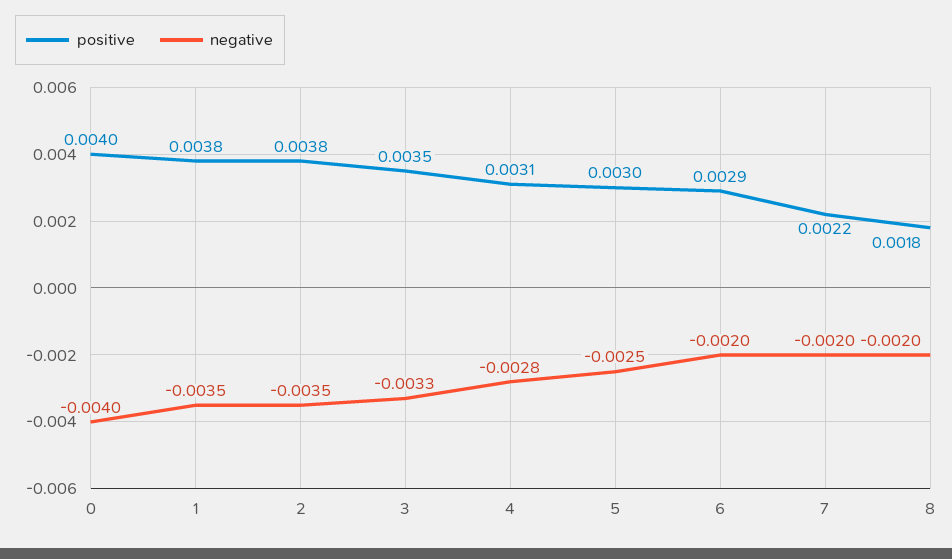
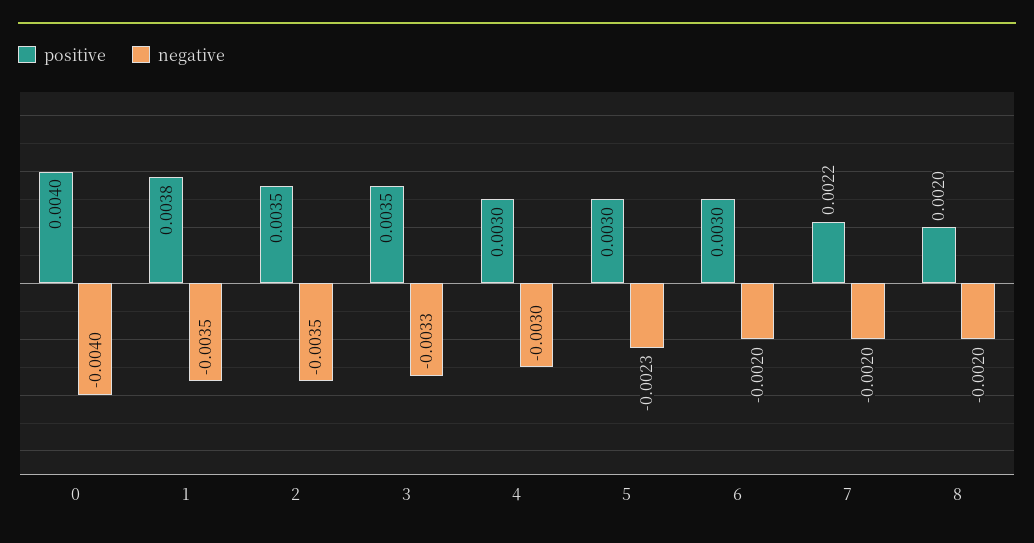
positive, 2: 0.0038 -> 0.0035
positive, 4: 0.0031 -> 0.003
negative, 4: -0.0028 -> -0.003
negative, 5: -0.0025 -> -0.0023
positive, 6: 0.0029 -> 0.003
positive, 8: 0.0018 -> 0.002

